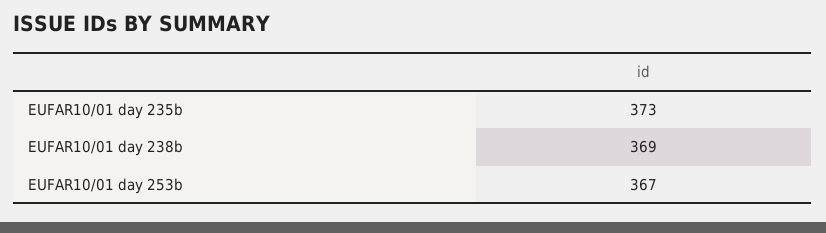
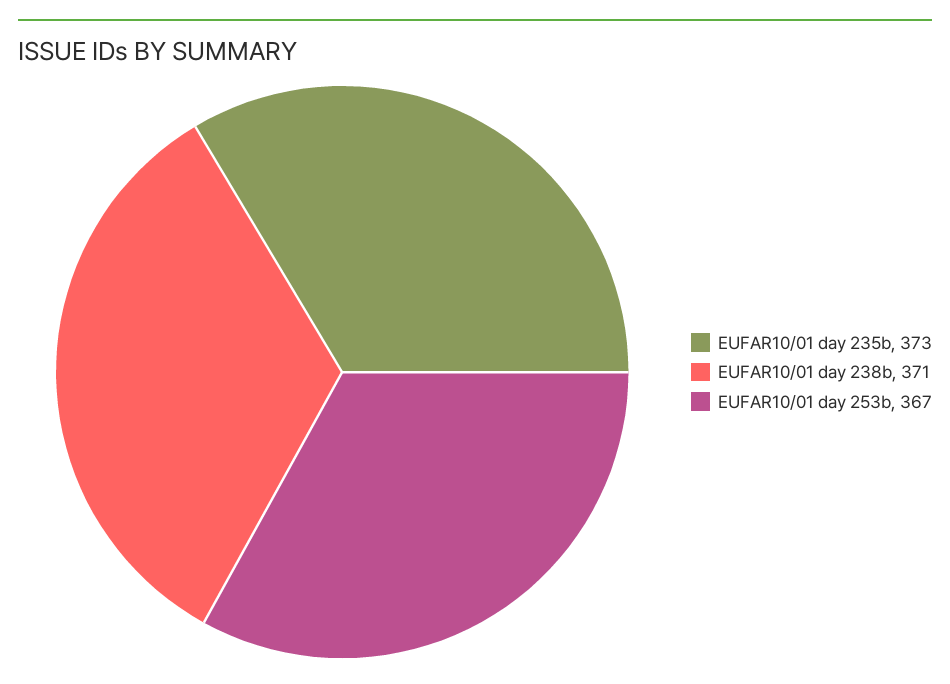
EUFAR10/01 day 238b: 369 -> 371

